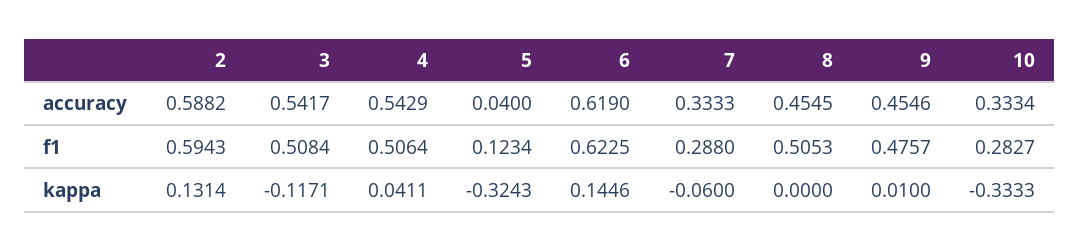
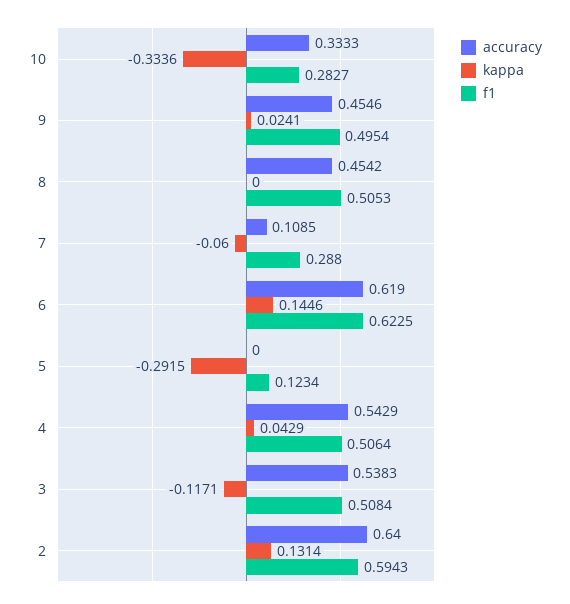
accuracy, 2: 0.5882 -> 0.64
accuracy, 3: 0.5417 -> 0.5383
accuracy, 5: 0.04 -> 0
accuracy, 7: 0.3333 -> 0.1085
accuracy, 8: 0.4545 -> 0.4542
accuracy, 10: 0.3334 -> 0.3333
f1, 9: 0.4757 -> 0.4954
kappa, 4: 0.0411 -> 0.0429
kappa, 5: -0.3243 -> -0.2915
kappa, 9: 0.01 -> 0.0241
kappa, 10: -0.3333 -> -0.3336

